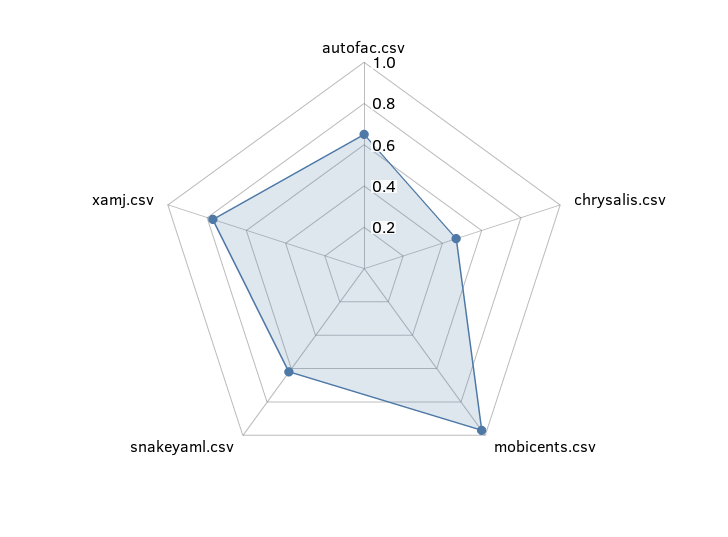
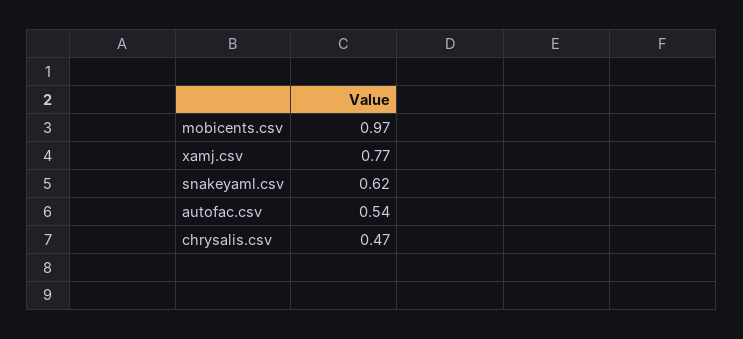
autofac.csv: 0.65 -> 0.54

